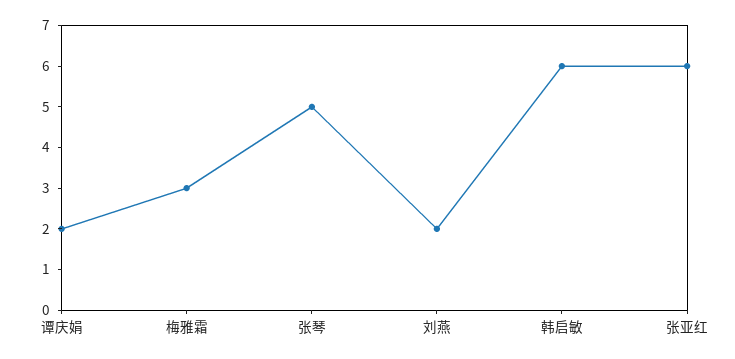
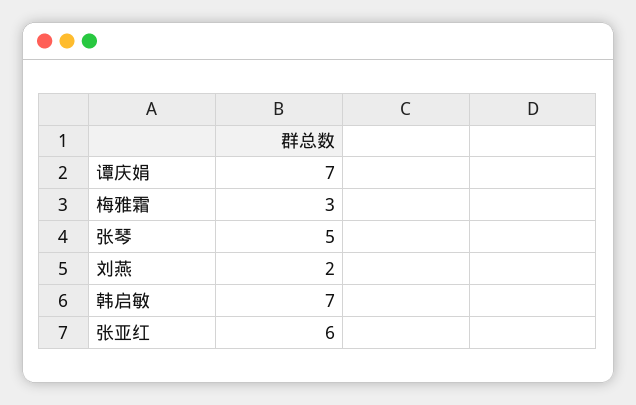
谭庆娟: 2 -> 7
韩启敏: 6 -> 7

